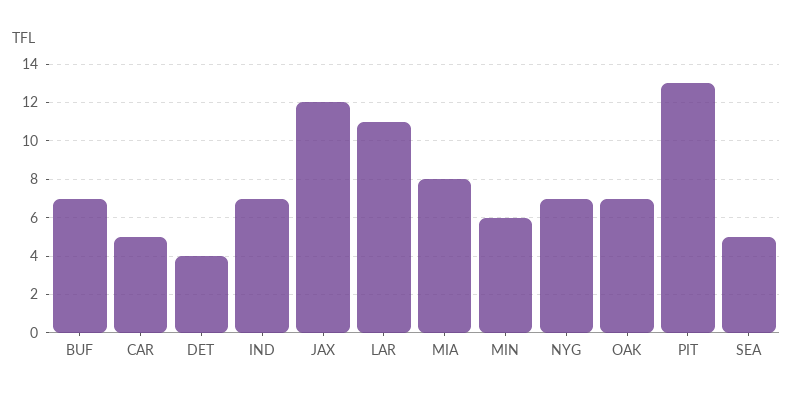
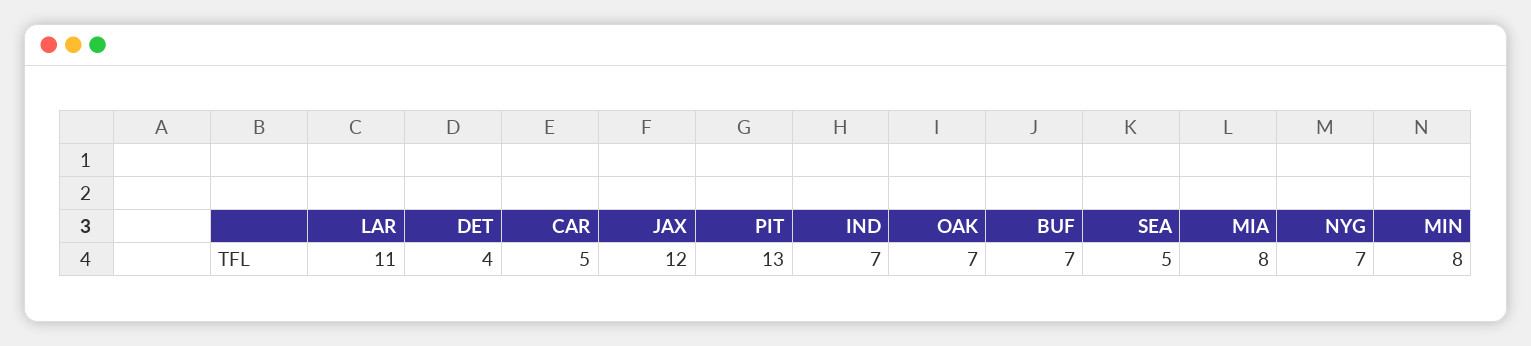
MIN: 6 -> 8

